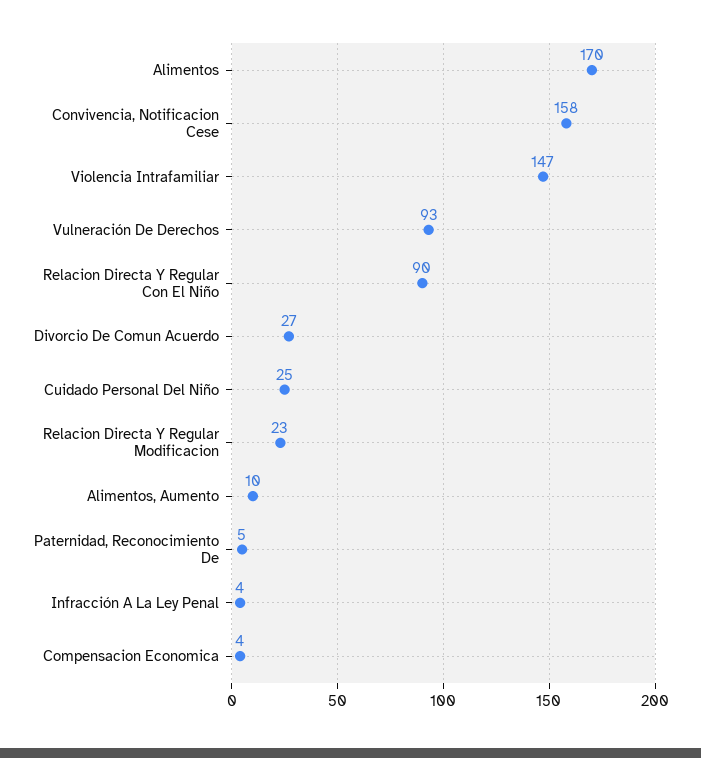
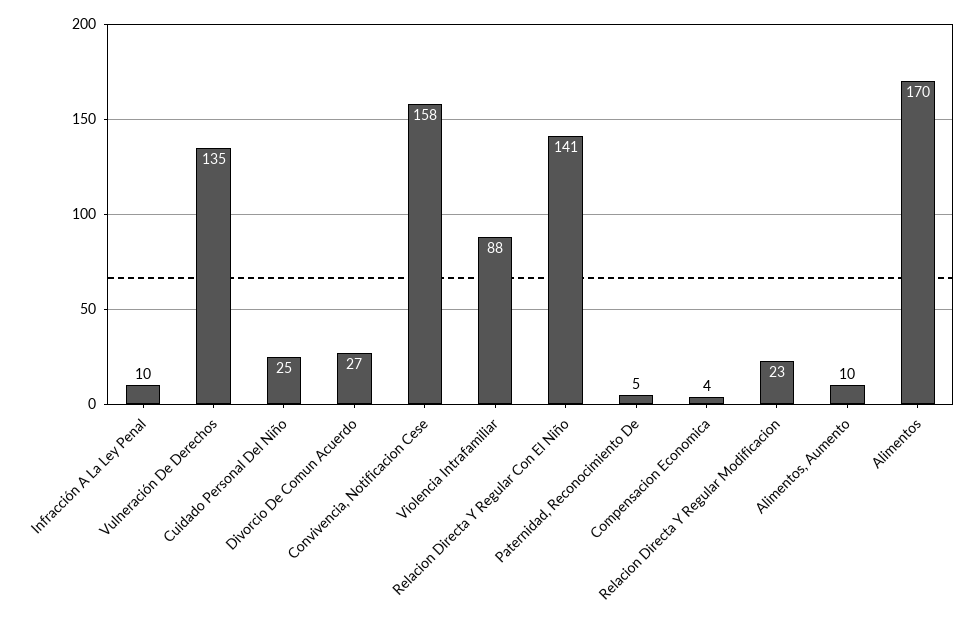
Violencia Intrafamiliar: 147 -> 88
Vulneración De Derechos: 93 -> 135
Relacion Directa Y Regular Con El Niño: 90 -> 141
Infracción A La Ley Penal: 4 -> 10

